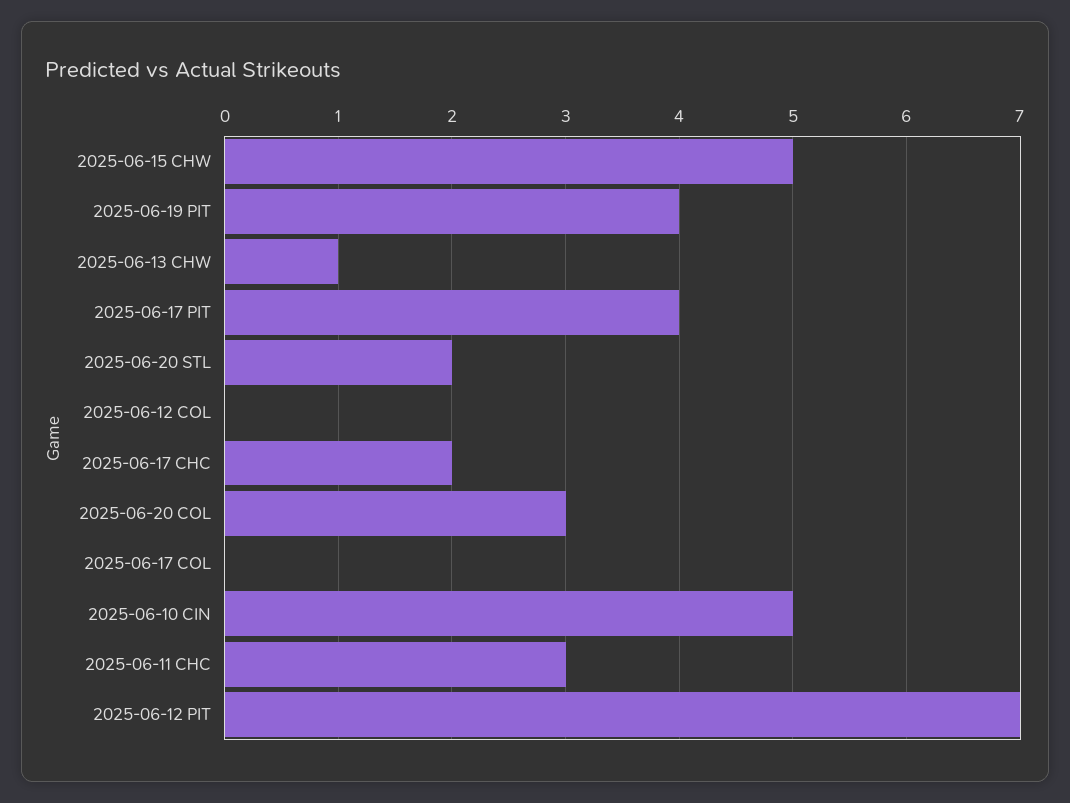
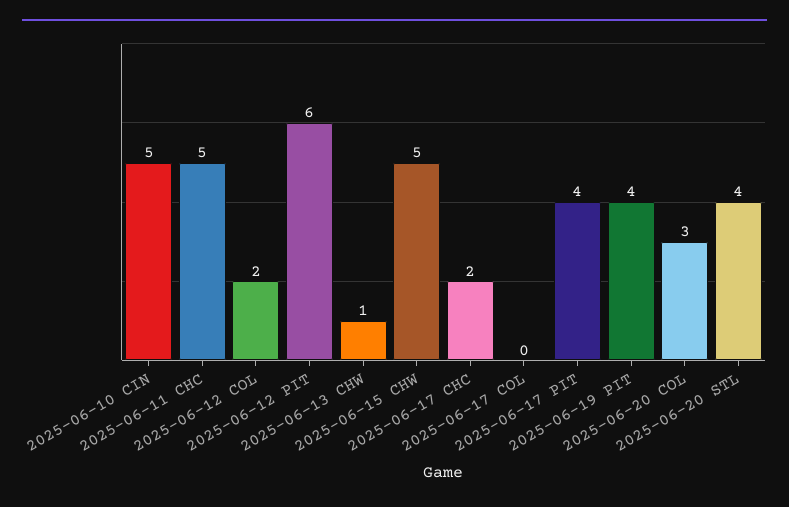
2025-06-20 STL: 2 -> 4
2025-06-12 COL: 0 -> 2
2025-06-11 CHC: 3 -> 5
2025-06-12 PIT: 7 -> 6

